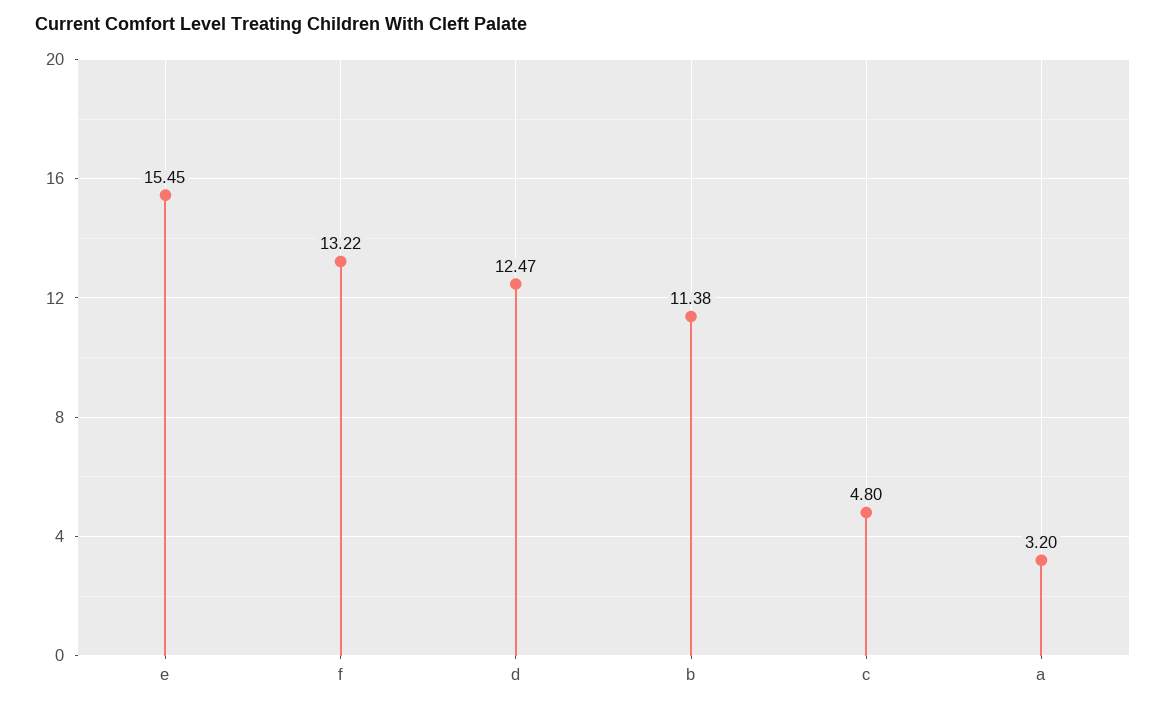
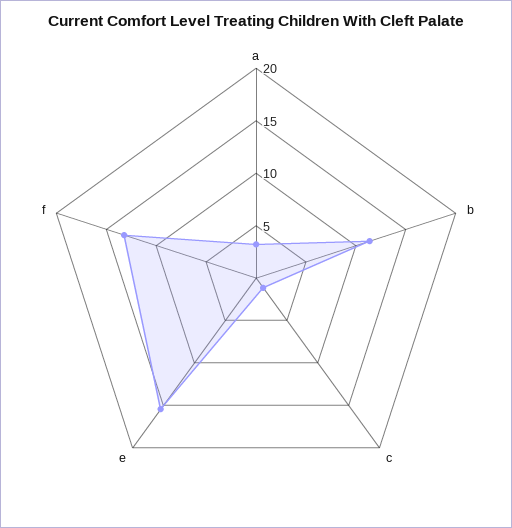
d: 12.47 -> none
c: 4.8 -> 1

